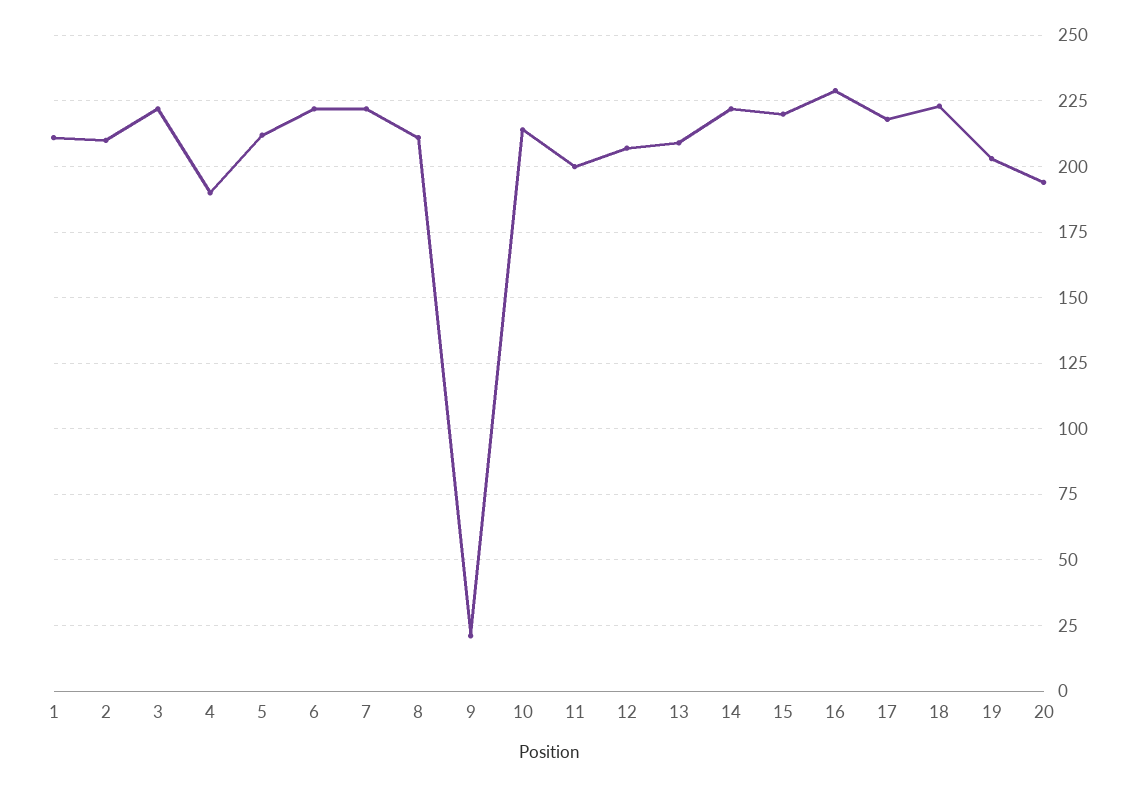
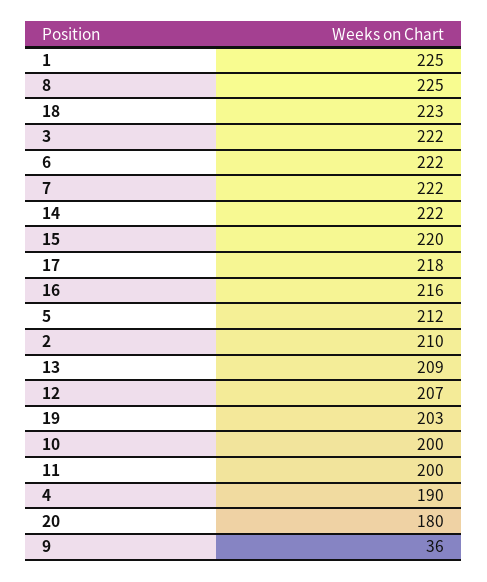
1: 210 -> 225
8: 210 -> 225
9: 20 -> 36
10: 215 -> 200
16: 230 -> 216
20: 195 -> 180

